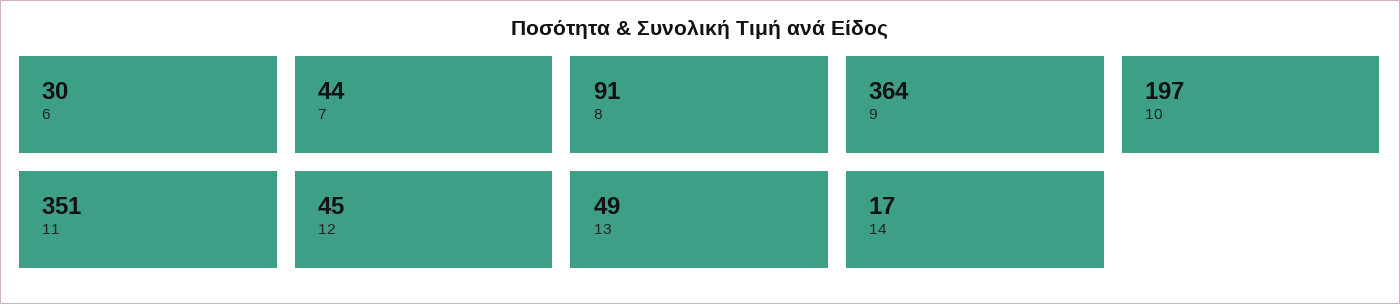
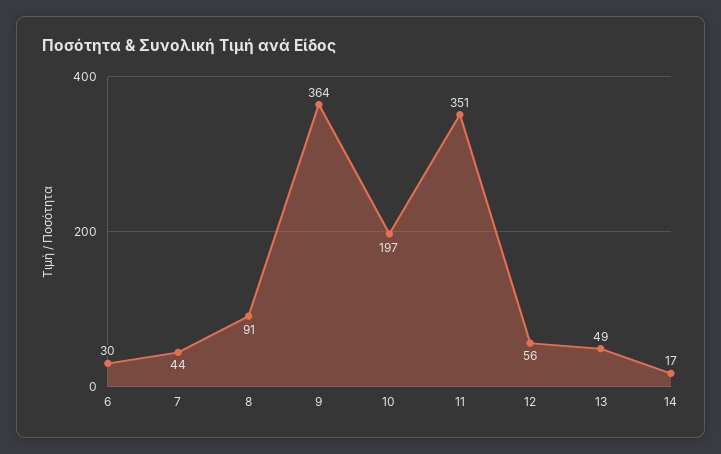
12: 45 -> 56

